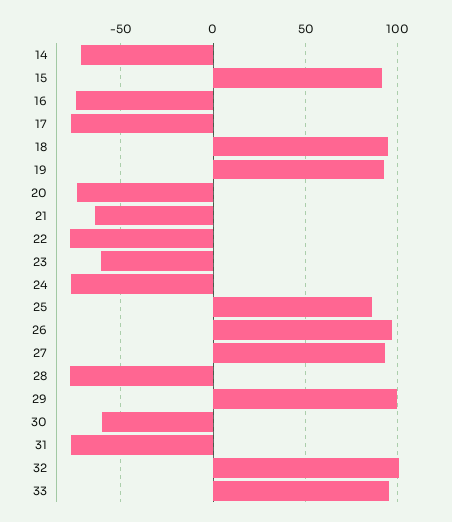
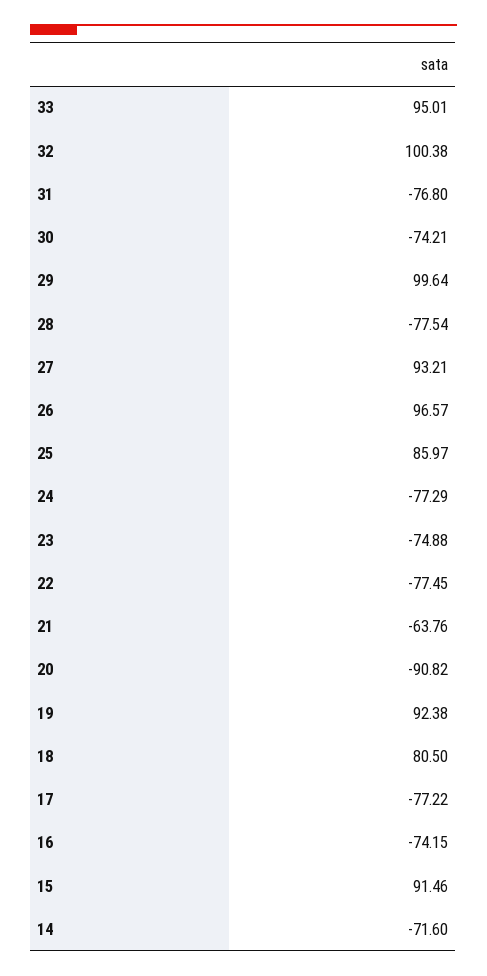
18: 95 -> 80.5
20: -75 -> -90.82
23: -60 -> -74.88
30: -60 -> -74.21

